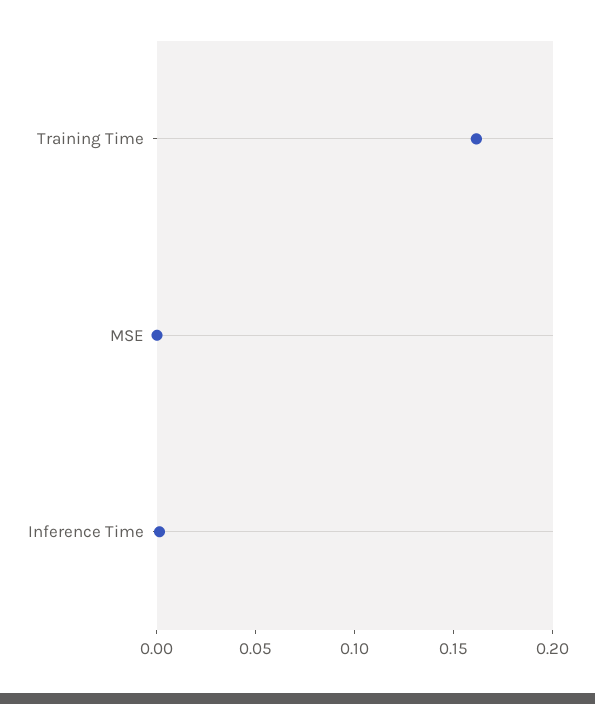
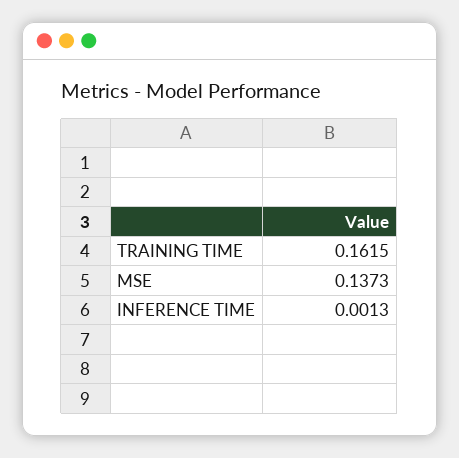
MSE: 0 -> 0.1373

